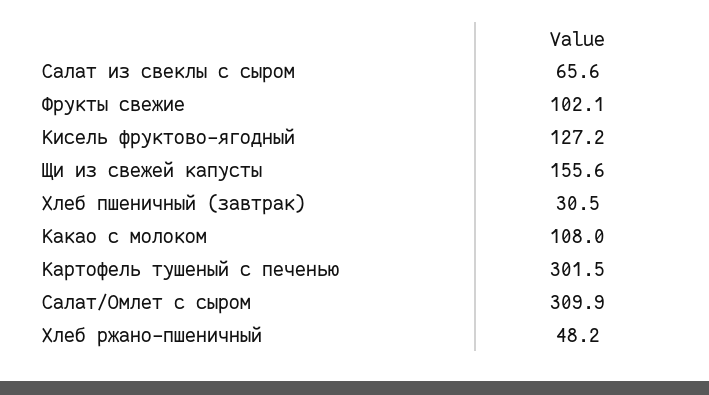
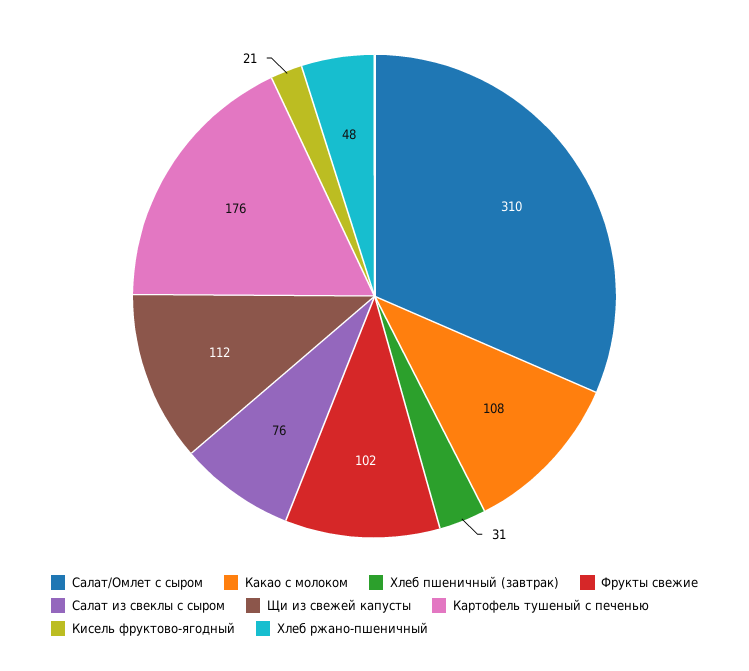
Салат из свеклы с сыром: 65.6 -> 76
Кисель фруктово-ягодный: 127.2 -> 21
Щи из свежей капусты: 155.6 -> 112
Картофель тушеный с печенью: 301.5 -> 176

